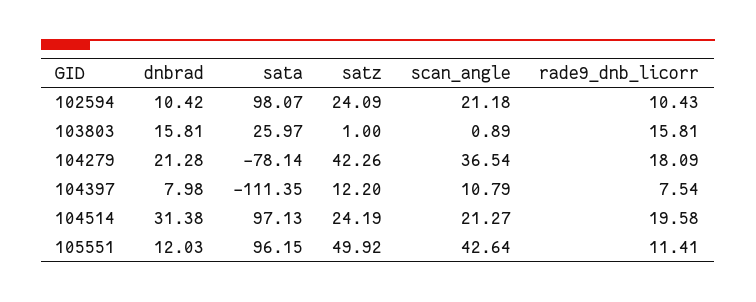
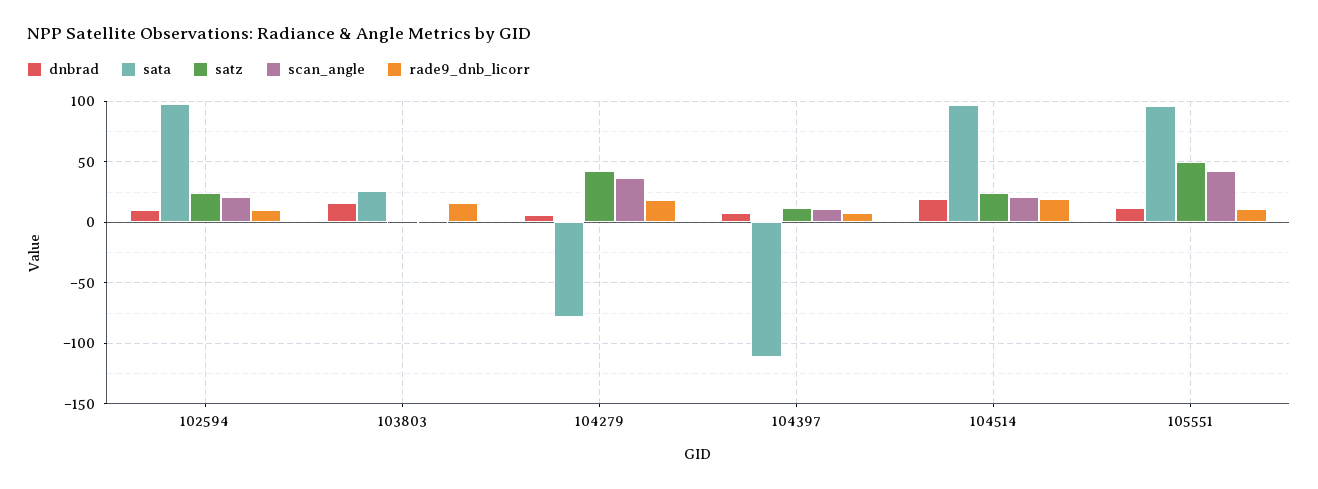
dnbrad, 104279: 21.28 -> 5
dnbrad, 104514: 31.38 -> 20

